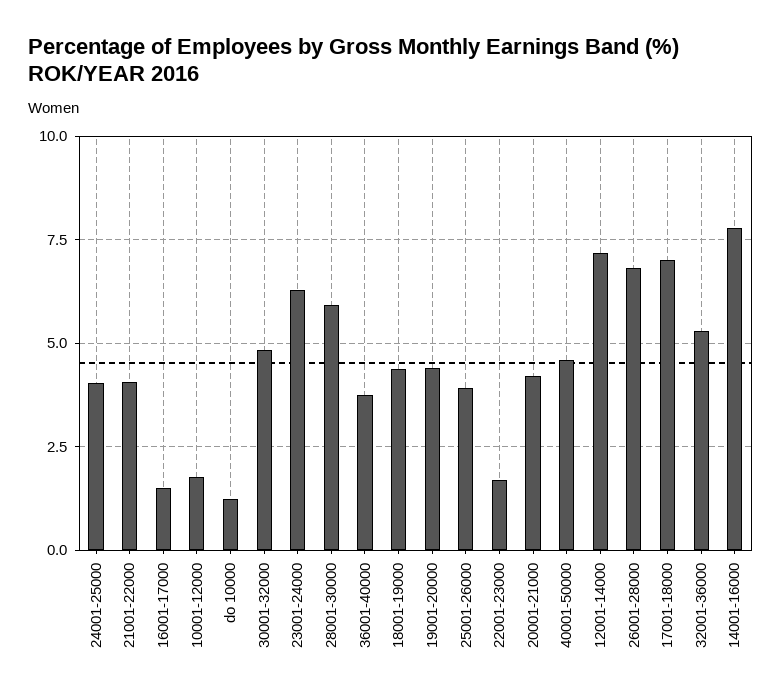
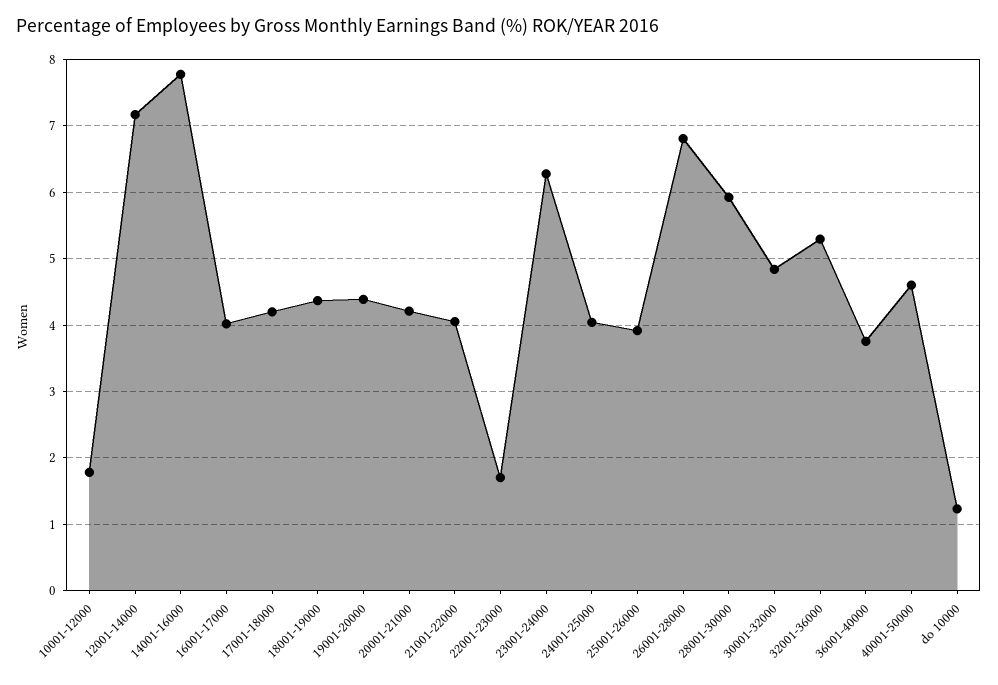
16001-17000: 1.5 -> 4
17001-18000: 7 -> 4.2

